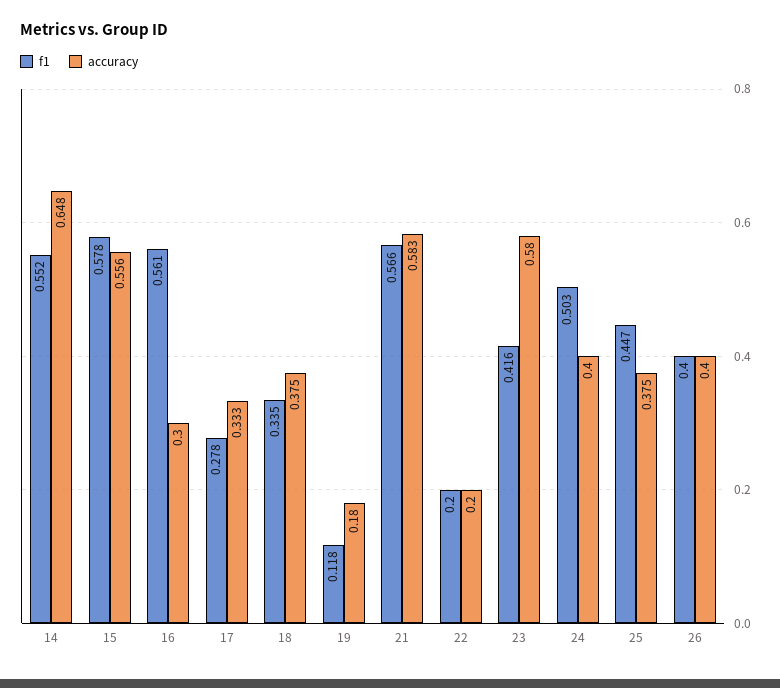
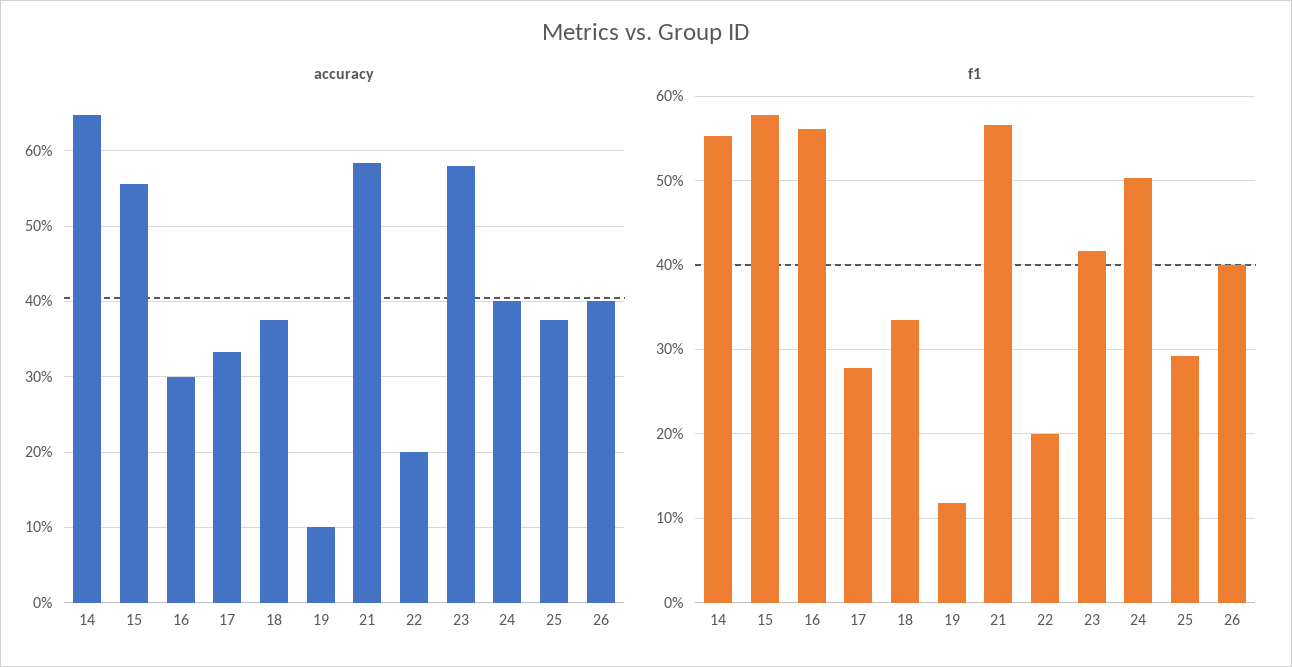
accuracy, 19: 0.18 -> 0.1
f1, 25: 0.447 -> 0.29

